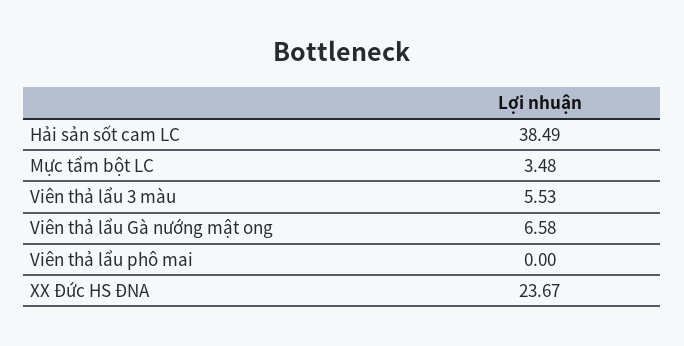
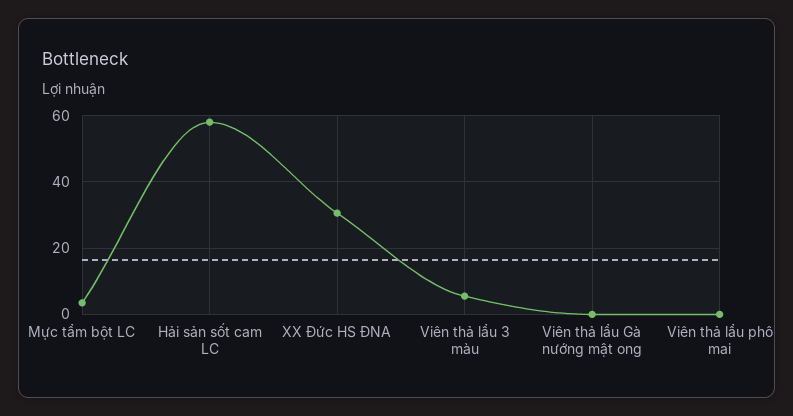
Hải sản sốt cam LC: 38.49 -> 58
Viên thả lẩu Gà nướng mật ong: 6.58 -> 0
XX Đức HS ĐNA: 23.67 -> 30

